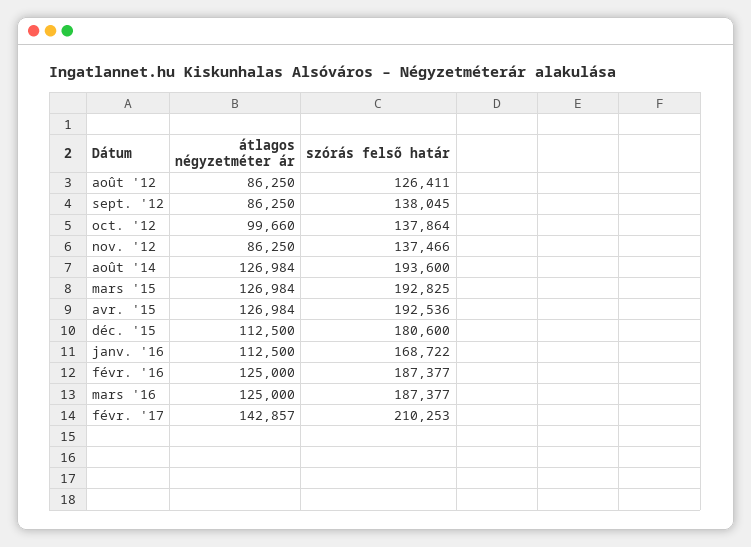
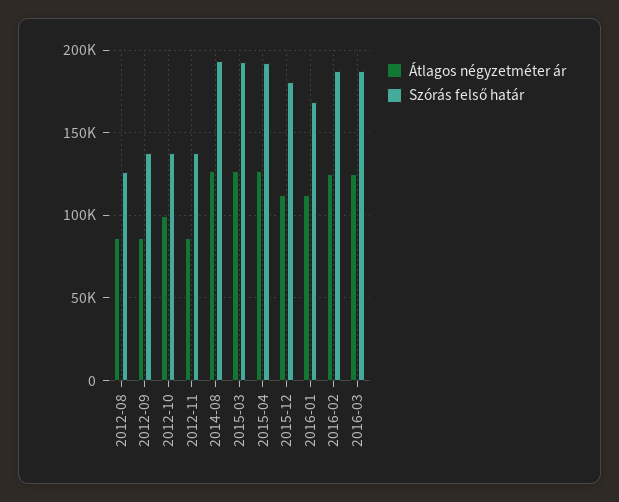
átlagos négyzetméter ár, févr. '17: 142857 -> none
szórás felső határ, févr. '17: 210253 -> none

